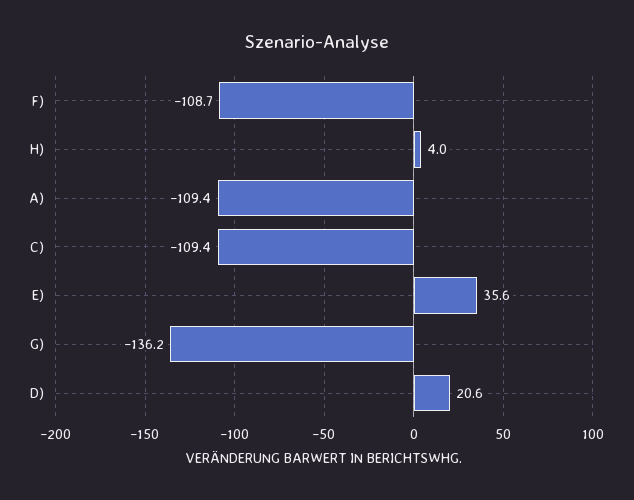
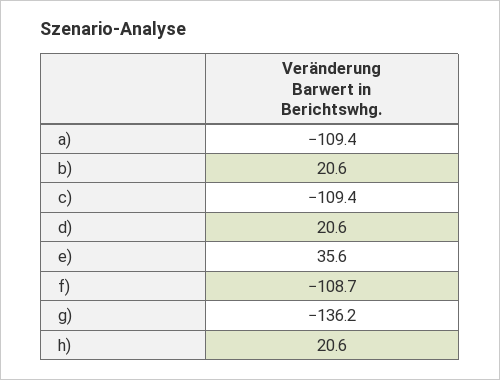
H): 4 -> 20.6
b): none -> 20.6

